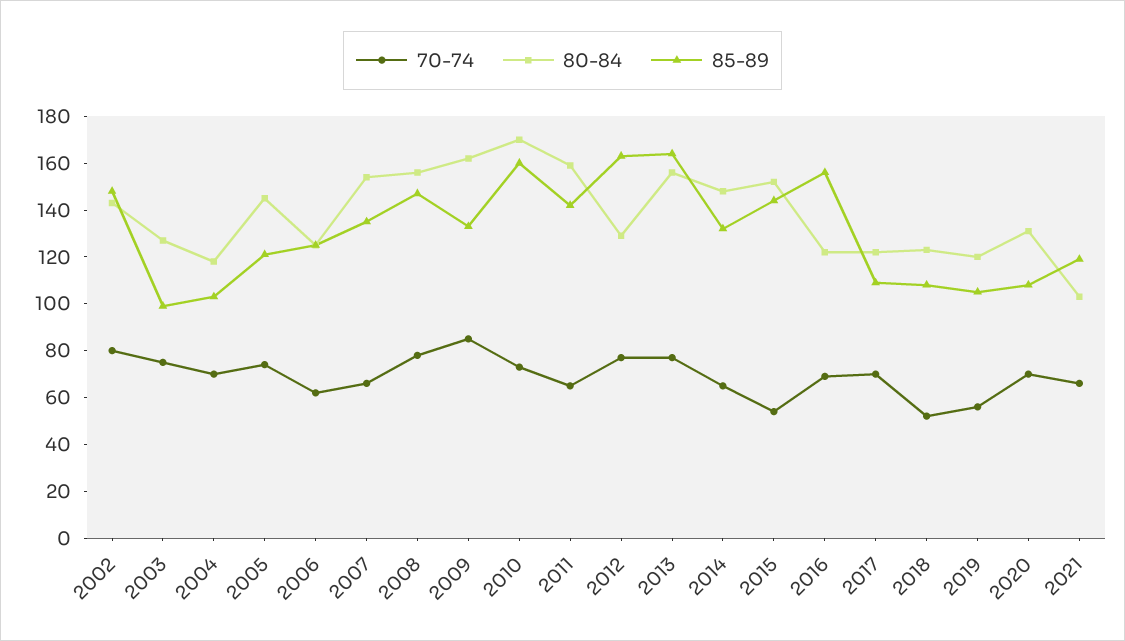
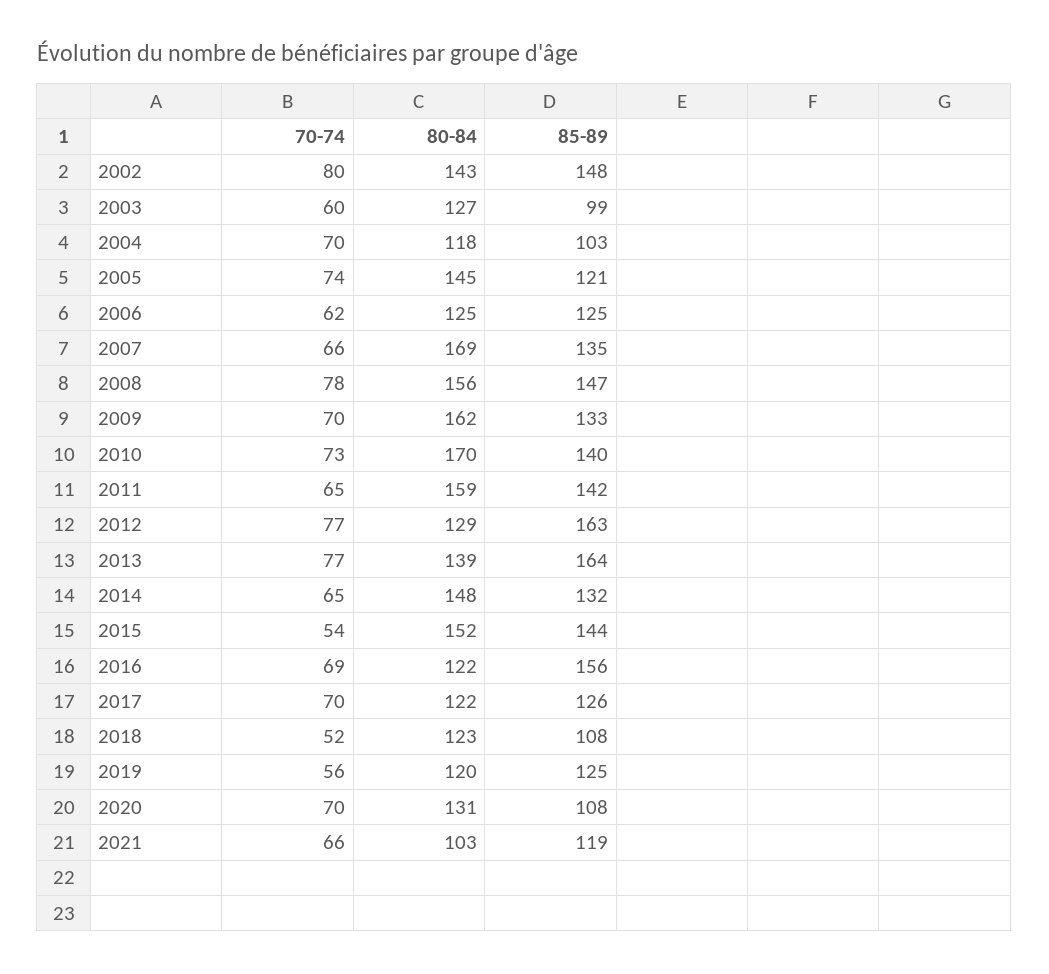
70-74, 2003: 75 -> 60
80-84, 2007: 155 -> 169
70-74, 2009: 85 -> 70
85-89, 2010: 160 -> 140
80-84, 2013: 155 -> 139
85-89, 2017: 110 -> 126
85-89, 2019: 105 -> 125

